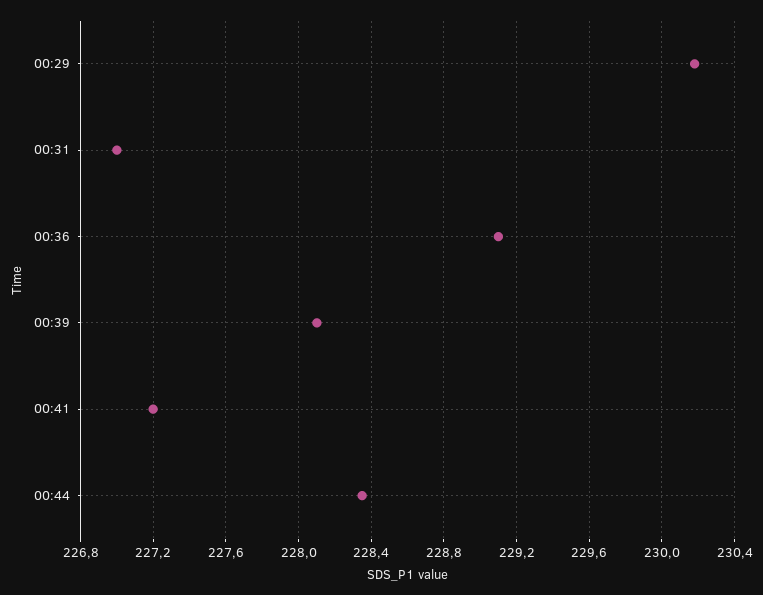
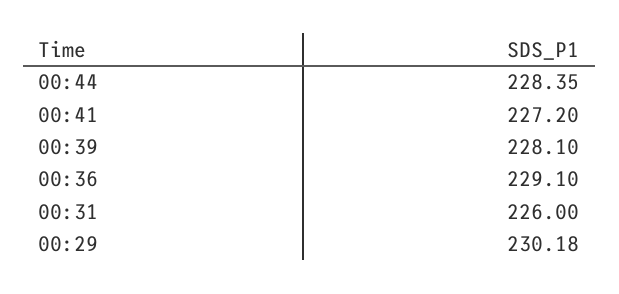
00:31: 227 -> 226

